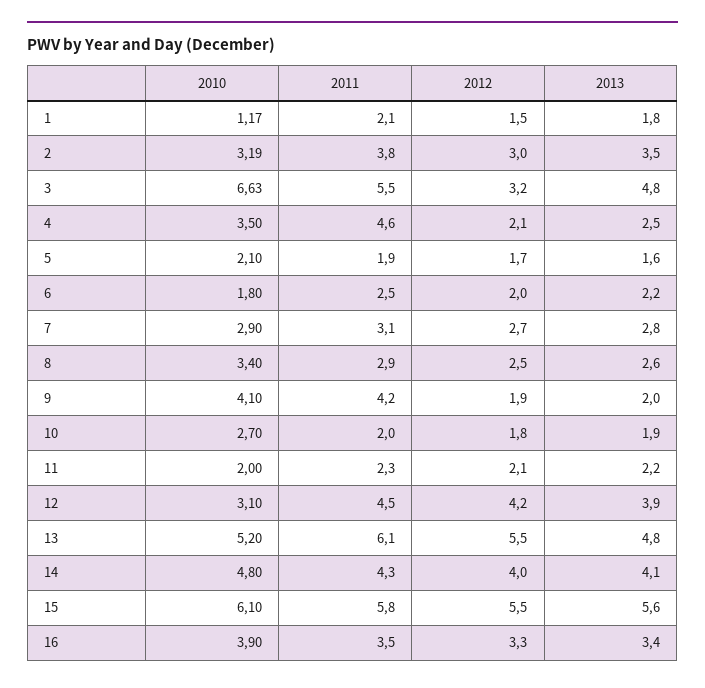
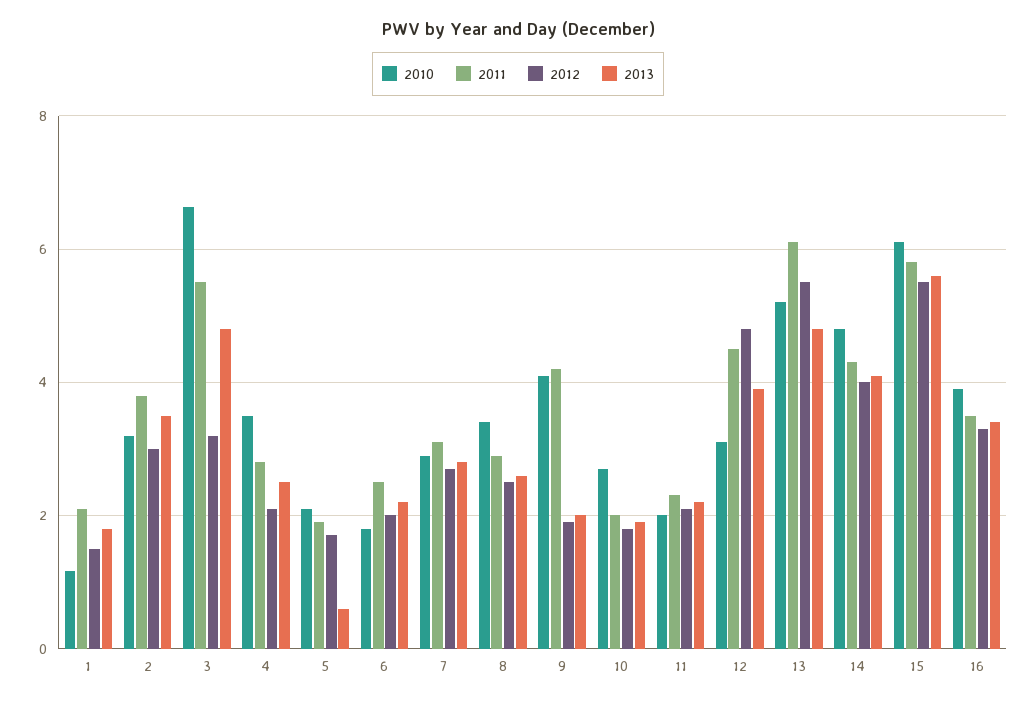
2011, 4: 4.6 -> 2.8
2013, 5: 1.6 -> 0.6
2012, 12: 4.2 -> 4.8

